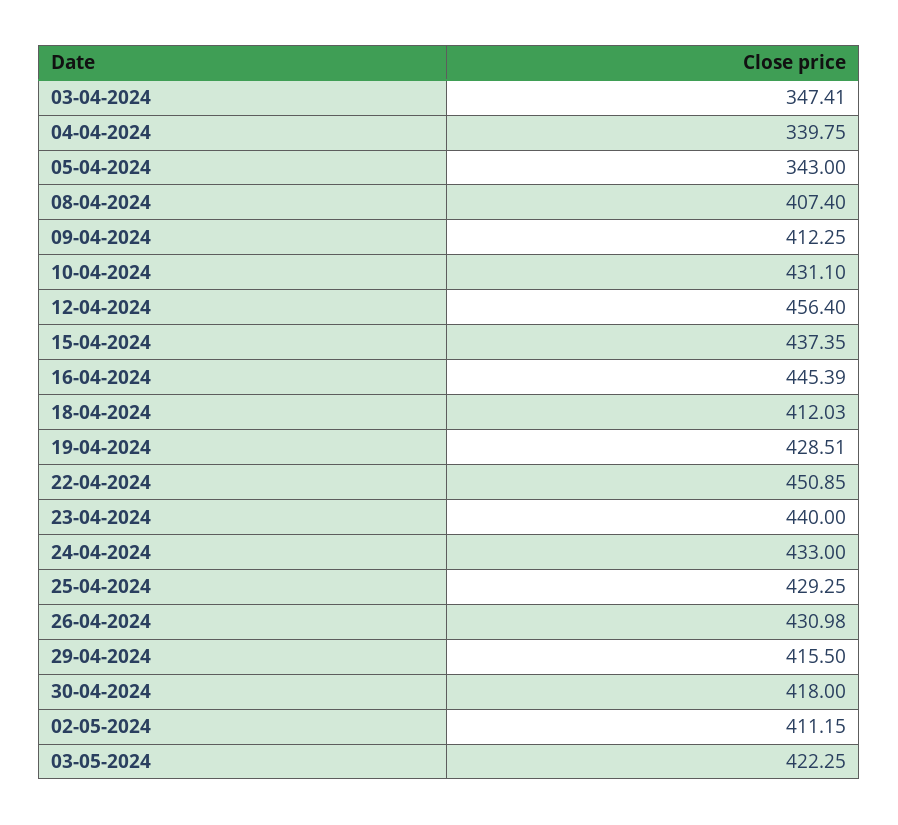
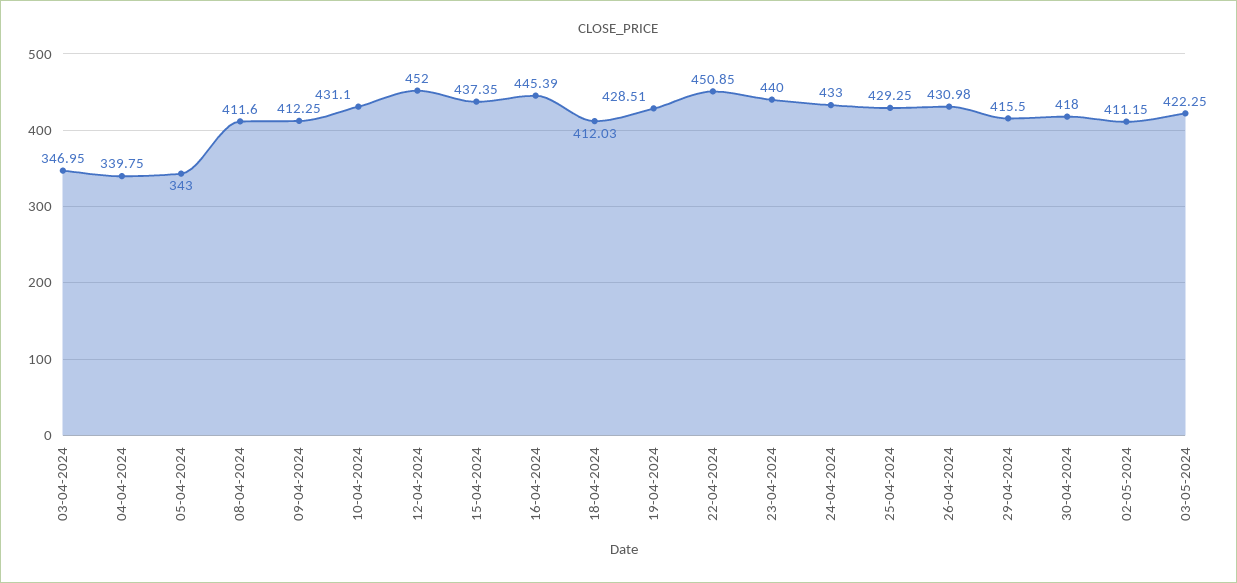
03-04-2024: 347.41 -> 346.95
08-04-2024: 407.4 -> 411.6
12-04-2024: 456.4 -> 452

